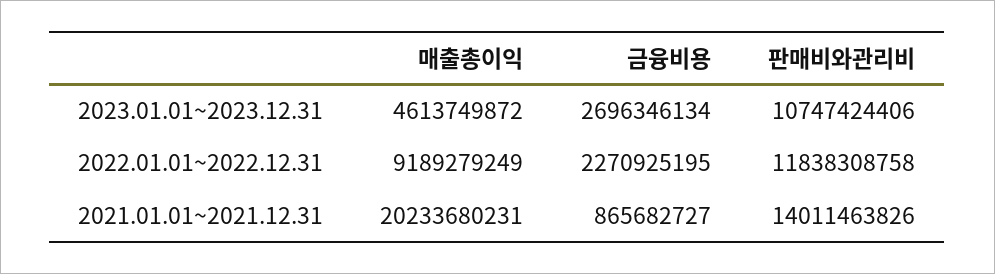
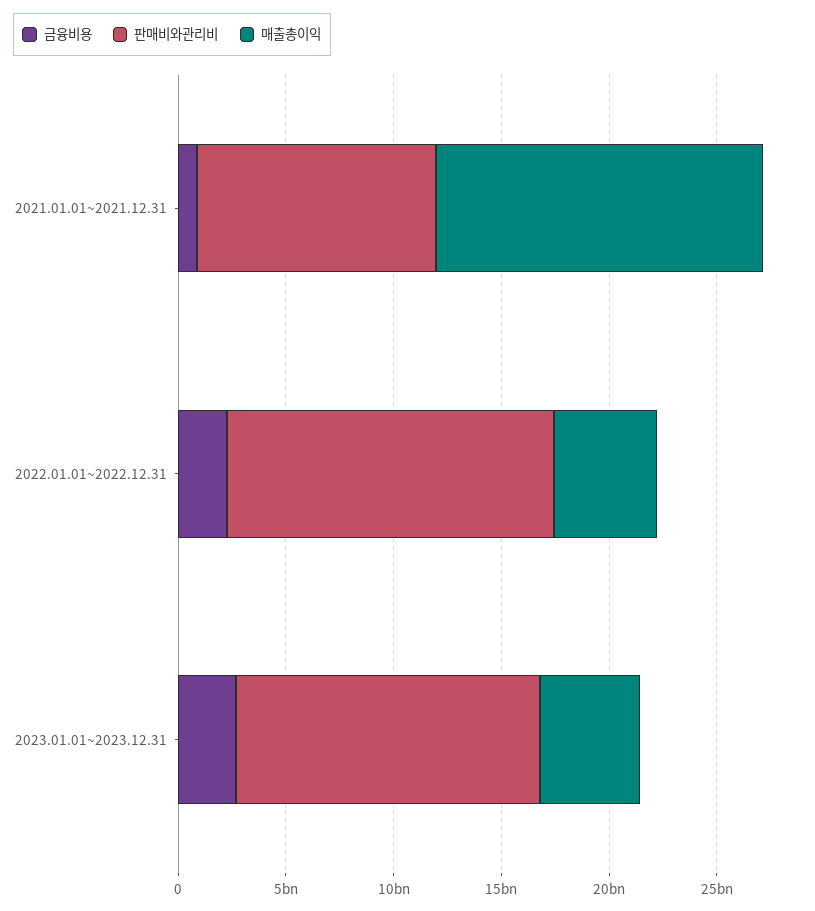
판매비와관리비, 2023.01.01~2023.12.31: 10747424406 -> 14000000000
매출총이익, 2022.01.01~2022.12.31: 9189279249 -> 5000000000
판매비와관리비, 2022.01.01~2022.12.31: 11838308758 -> 15000000000
매출총이익, 2021.01.01~2021.12.31: 20233680231 -> 15000000000
판매비와관리비, 2021.01.01~2021.12.31: 14011463826 -> 11000000000

